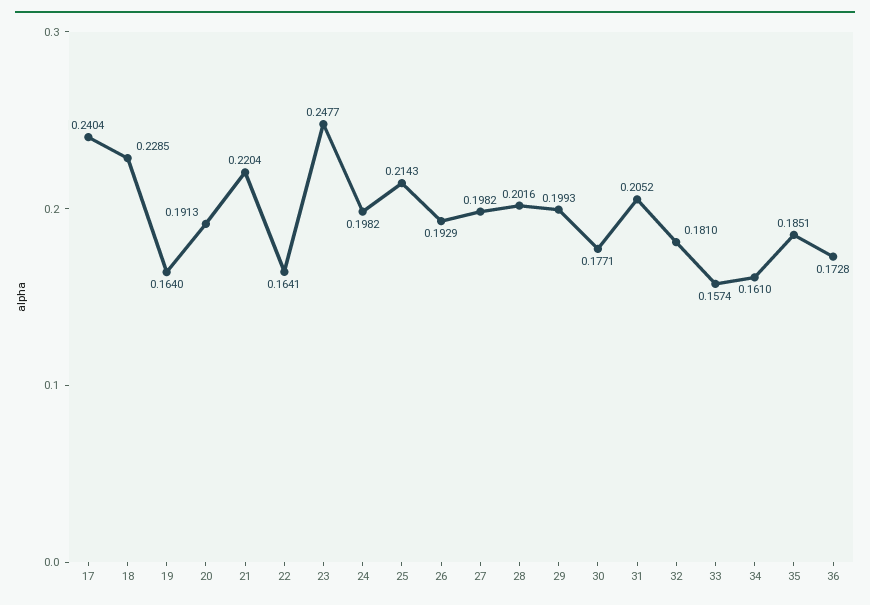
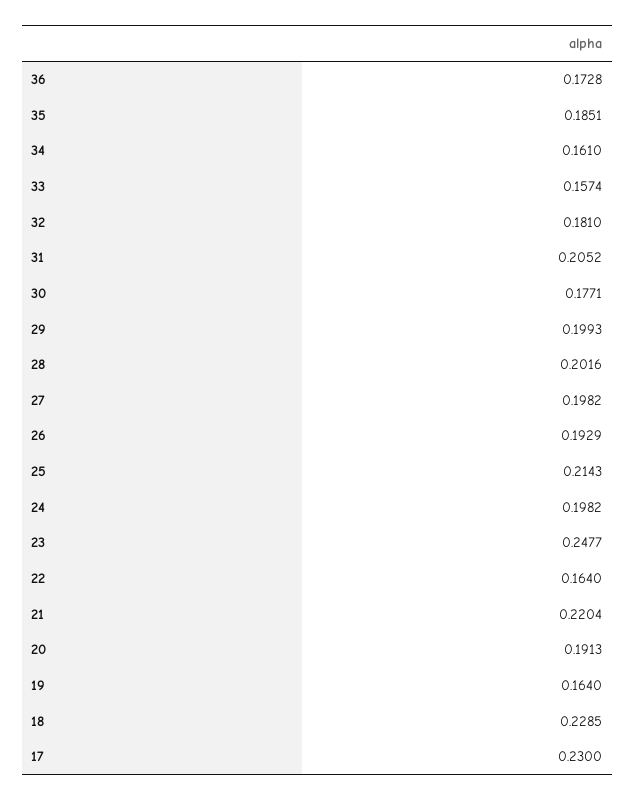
17: 0.2404 -> 0.23
22: 0.1641 -> 0.164

